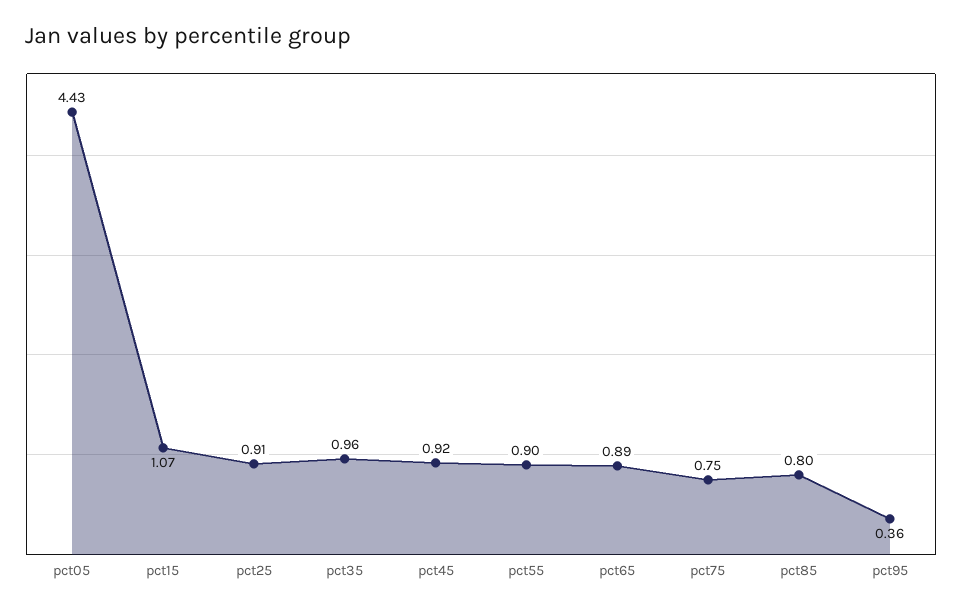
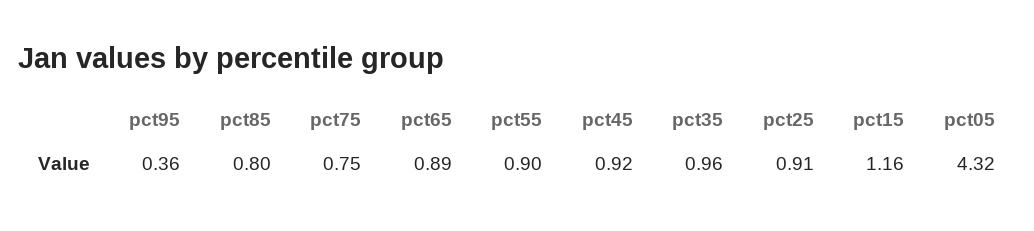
pct05: 4.43 -> 4.32
pct15: 1.07 -> 1.16

